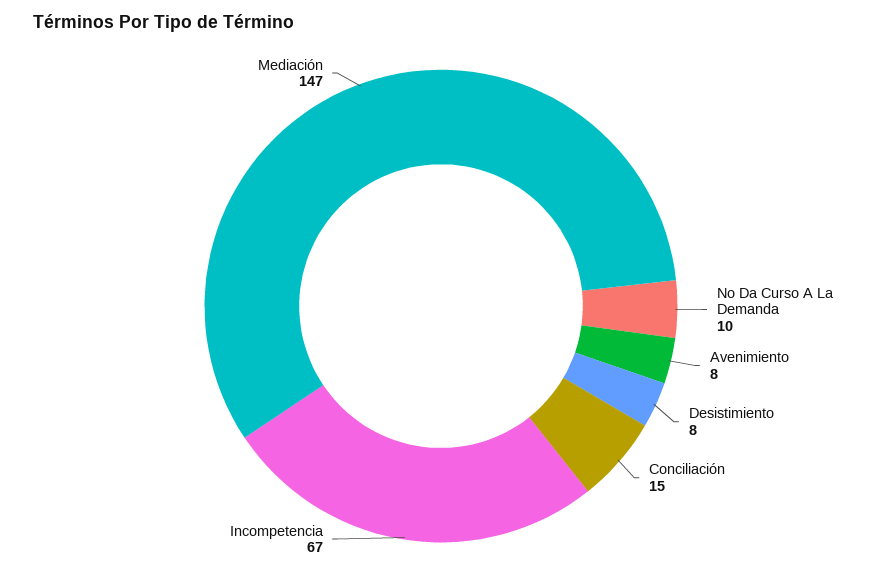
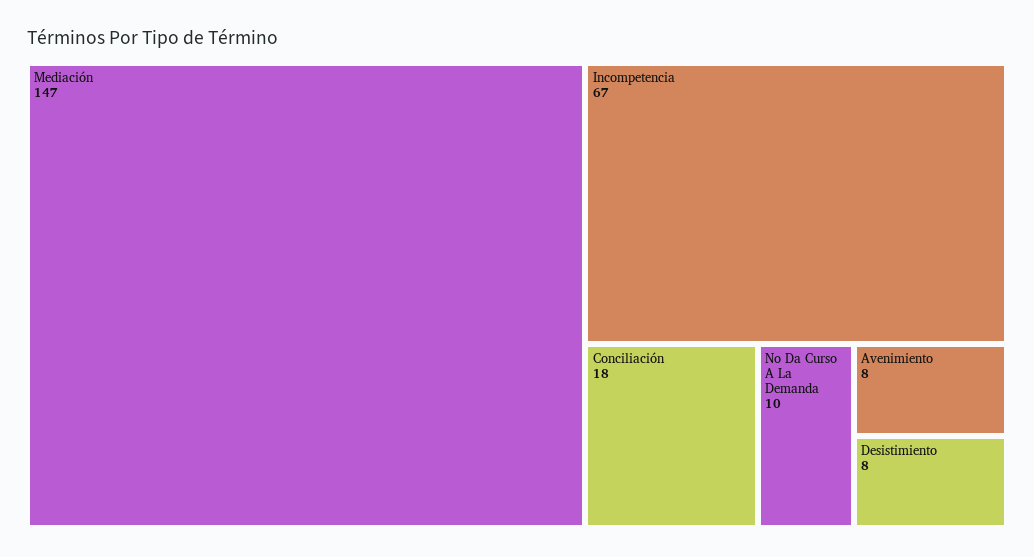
Conciliación: 15 -> 18

